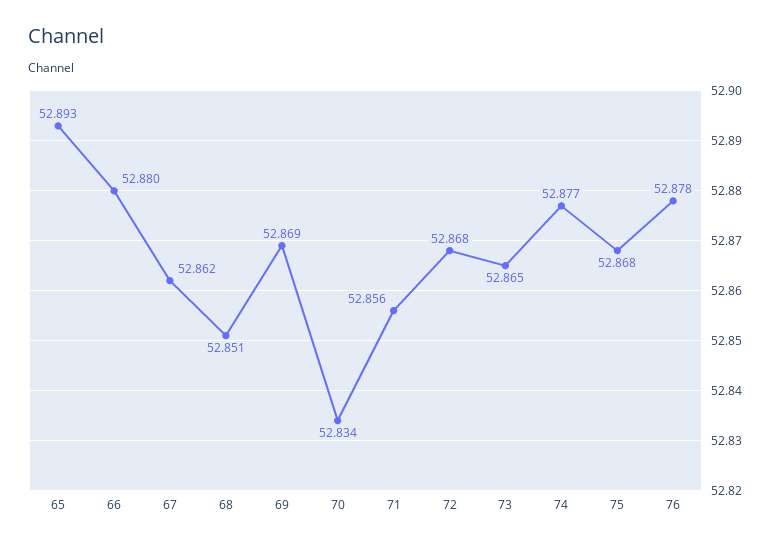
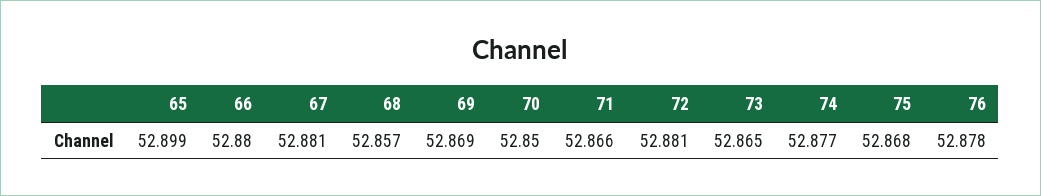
65: 52.893 -> 52.899
67: 52.862 -> 52.881
68: 52.851 -> 52.857
70: 52.834 -> 52.85
71: 52.856 -> 52.866
72: 52.868 -> 52.881

